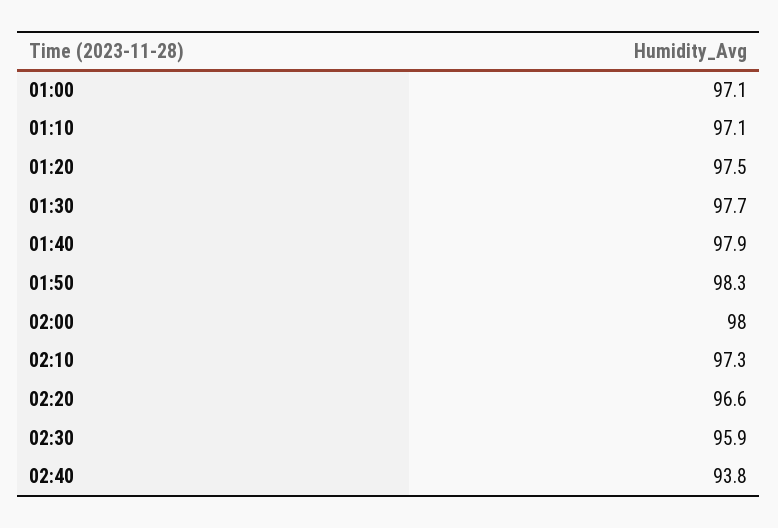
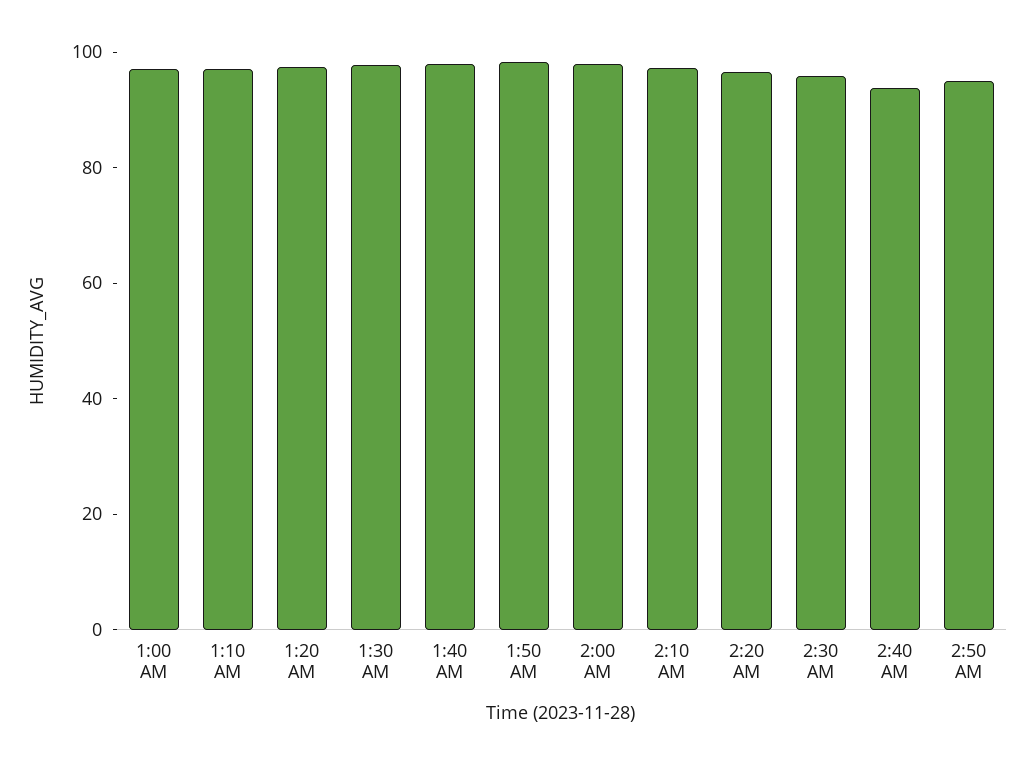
2:50 AM: none -> 95

